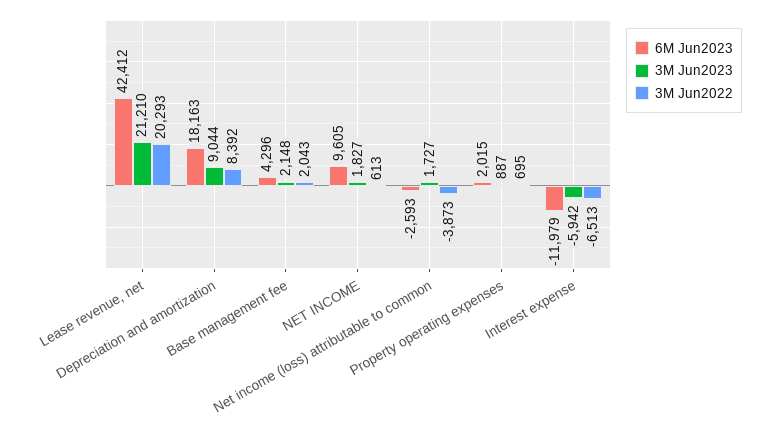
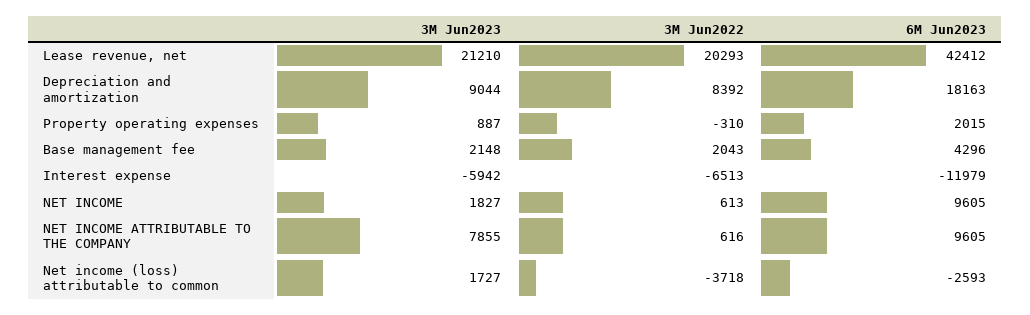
3M Jun2022, Net income (loss) attributable to common: -3873 -> -3718
3M Jun2022, Property operating expenses: 695 -> -310
3M Jun2023, NET INCOME ATTRIBUTABLE TO THE COMPANY: none -> 7855
3M Jun2022, NET INCOME ATTRIBUTABLE TO THE COMPANY: none -> 616
6M Jun2023, NET INCOME ATTRIBUTABLE TO THE COMPANY: none -> 9605

